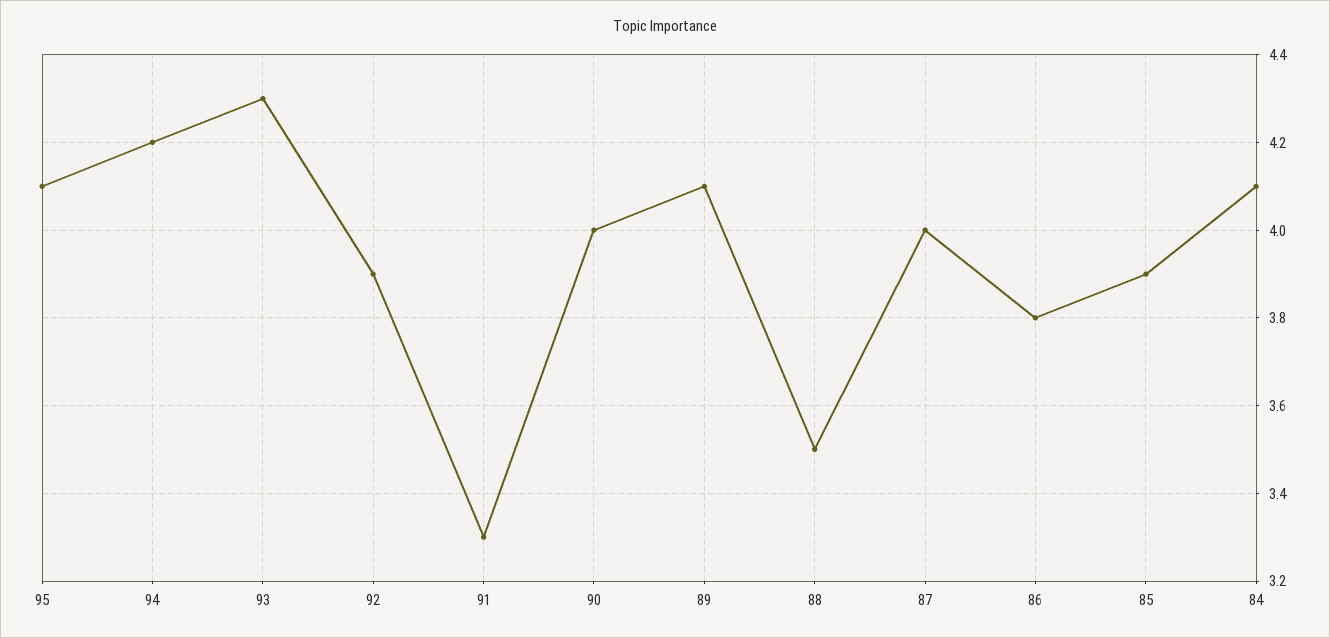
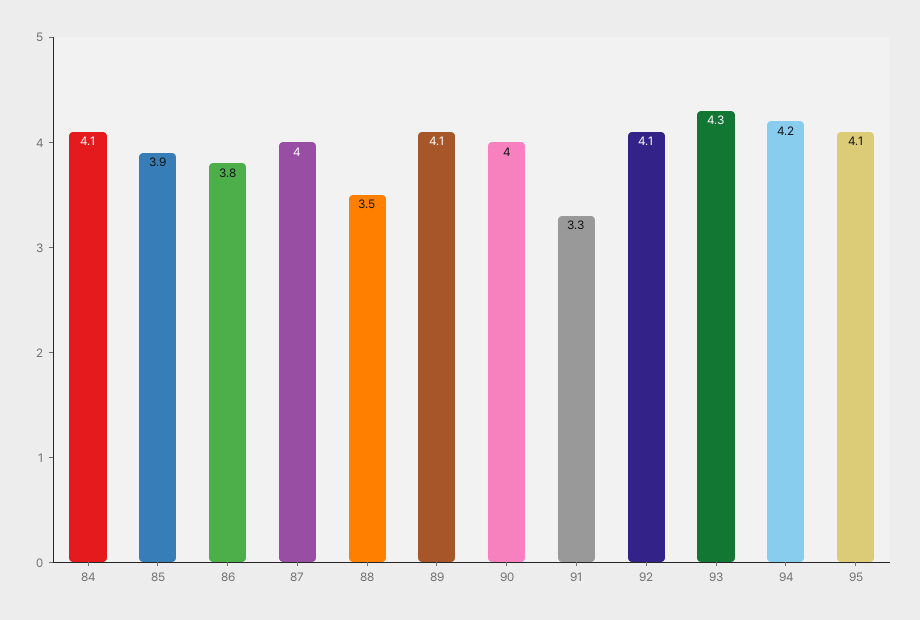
92: 3.9 -> 4.1

